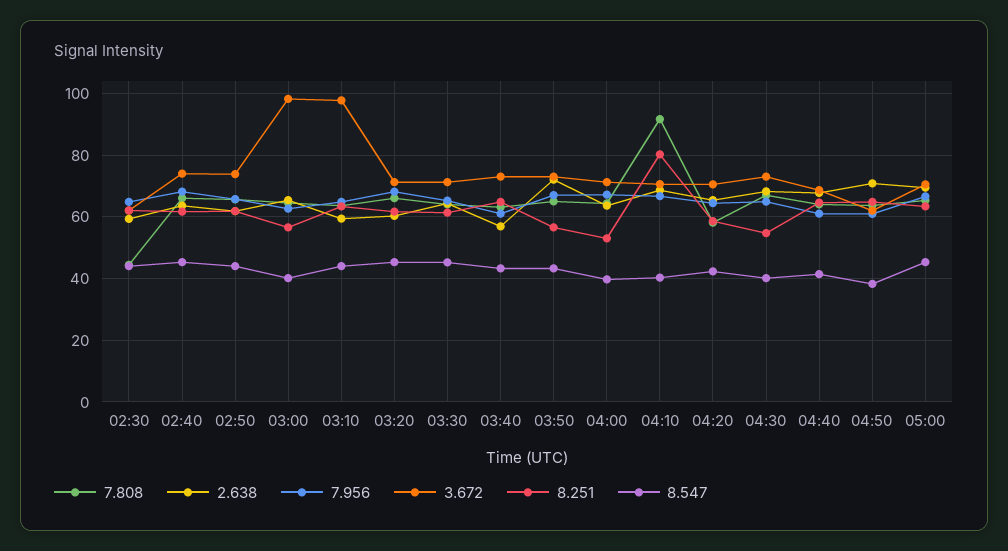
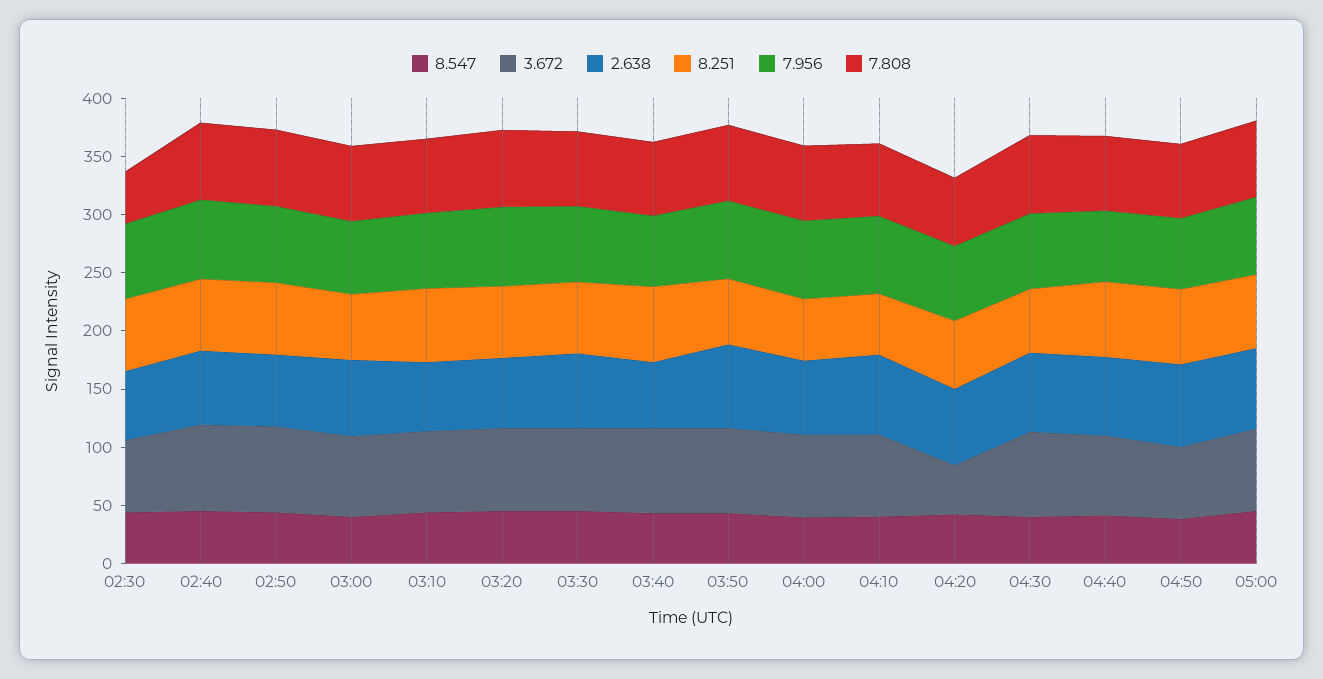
3.672, 03:00: 98 -> 70
3.672, 03:10: 98 -> 70
7.808, 04:10: 92 -> 60
8.251, 04:10: 80 -> 50
3.672, 04:20: 70 -> 40

